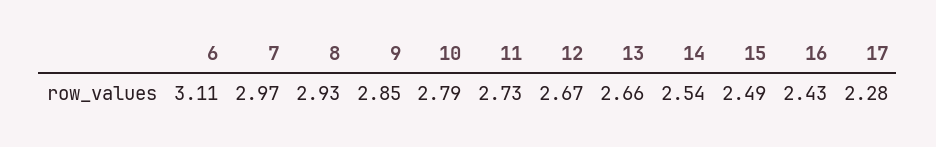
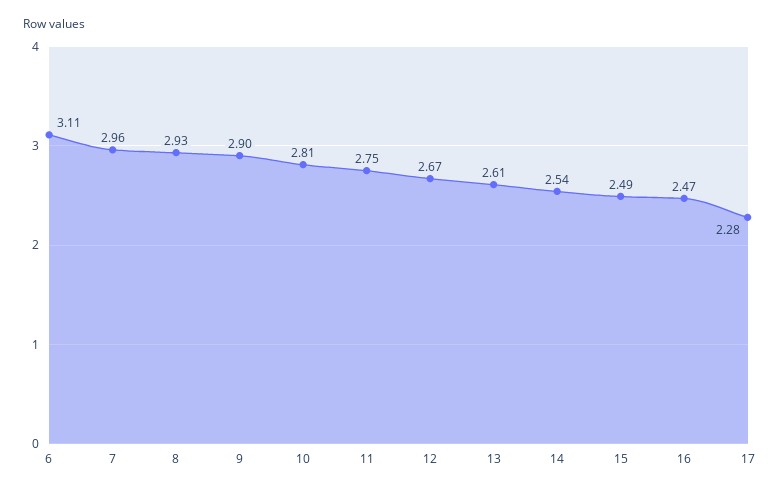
7: 2.97 -> 2.96
9: 2.85 -> 2.9
10: 2.79 -> 2.81
11: 2.73 -> 2.75
13: 2.66 -> 2.61
16: 2.43 -> 2.47

